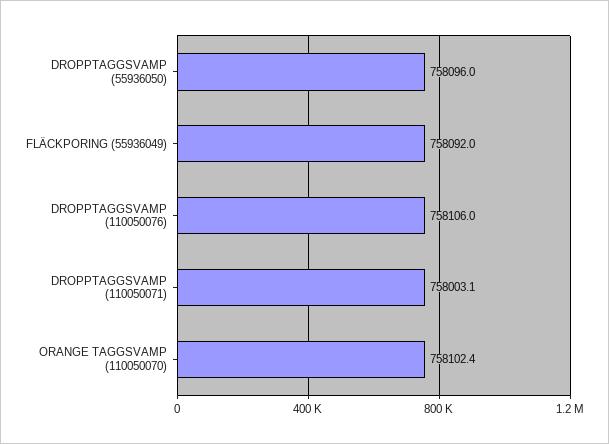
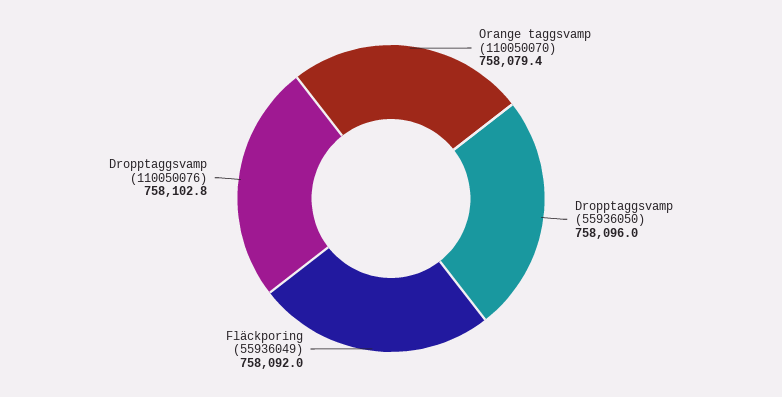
DROPPTAGGSVAMP (110050076): 758106 -> 758102.8
DROPPTAGGSVAMP (110050071): 758003.1 -> none
ORANGE TAGGSVAMP (110050070): 758102.4 -> 758079.4

